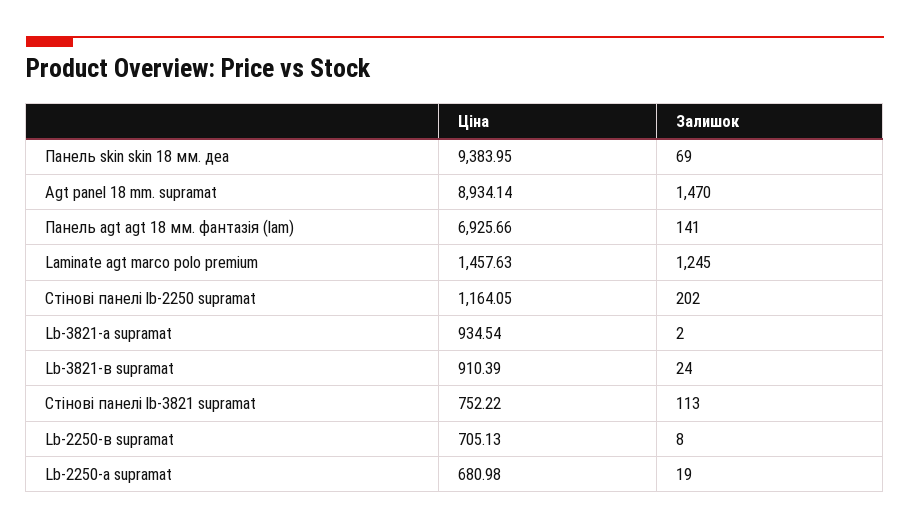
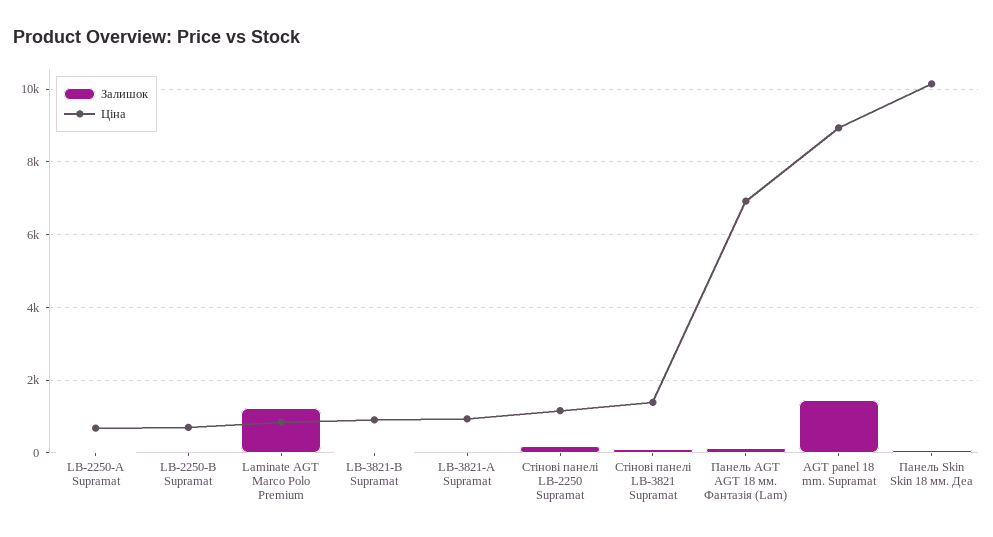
Ціна, Панель skin skin 18 мм. деа: 9383.95 -> 10200
Ціна, Laminate agt marco polo premium: 1457.63 -> 800
Ціна, Стінові панелі lb-3821 supramat: 752.22 -> 1400

